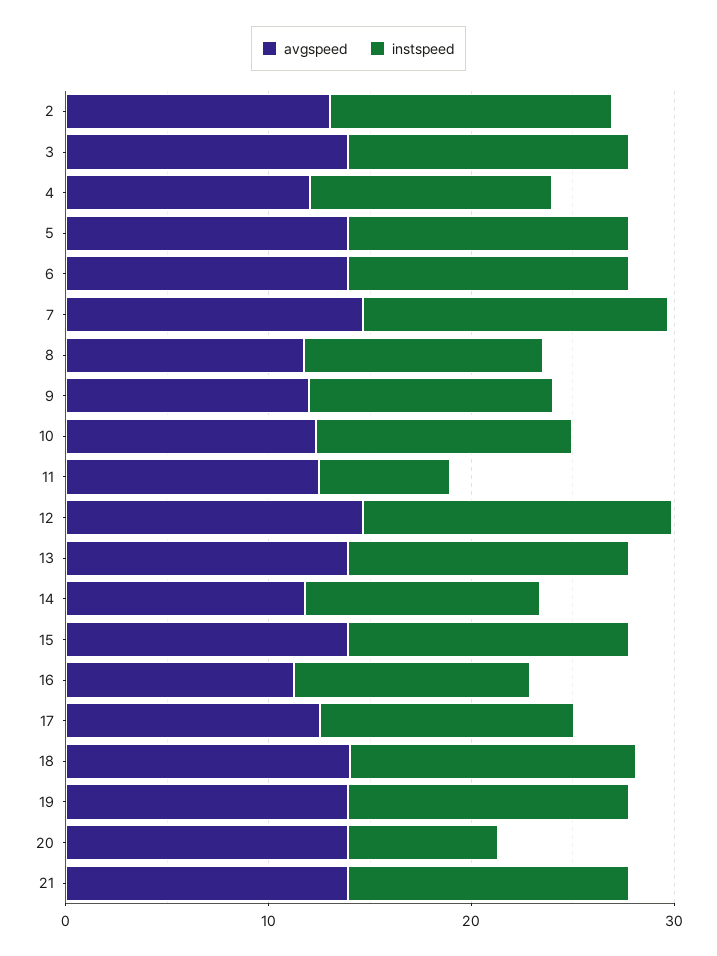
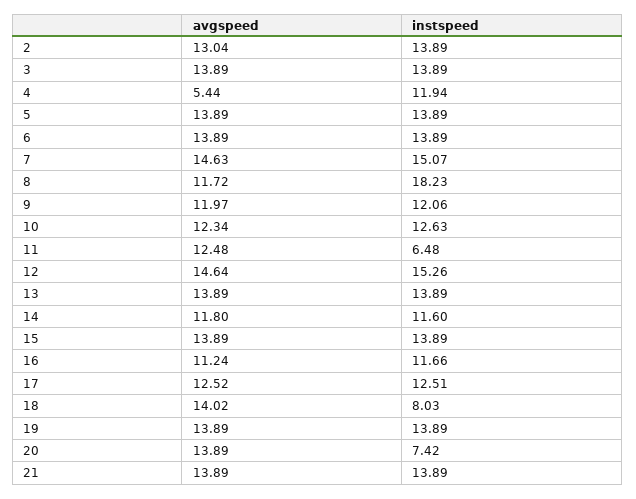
avgspeed, 4: 12 -> 5.44
instspeed, 8: 12 -> 18.23
instspeed, 18: 14 -> 8.03

